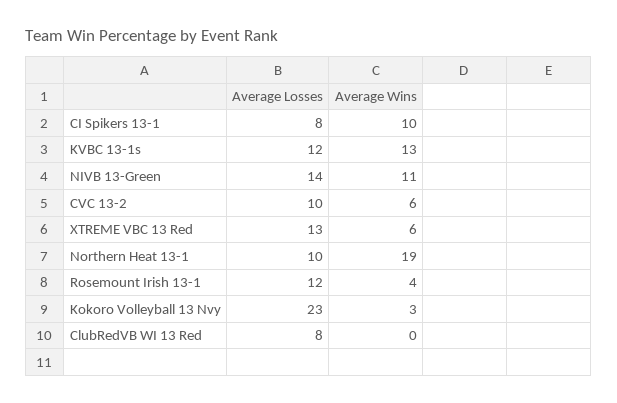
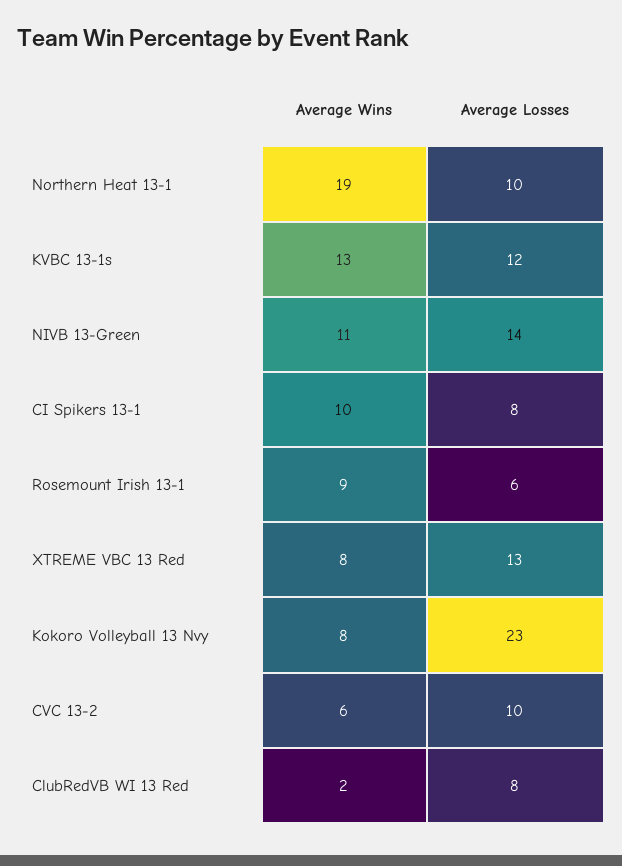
Average Wins, XTREME VBC 13 Red: 6 -> 8
Average Losses, Rosemount Irish 13-1: 12 -> 6
Average Wins, Rosemount Irish 13-1: 4 -> 9
Average Wins, Kokoro Volleyball 13 Nvy: 3 -> 8
Average Wins, ClubRedVB WI 13 Red: 0 -> 2

